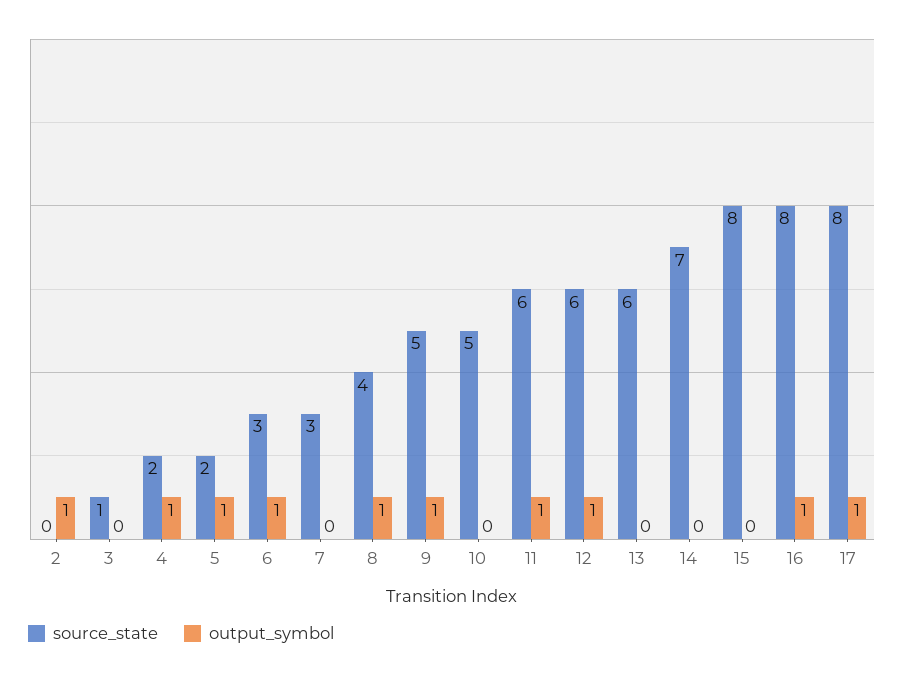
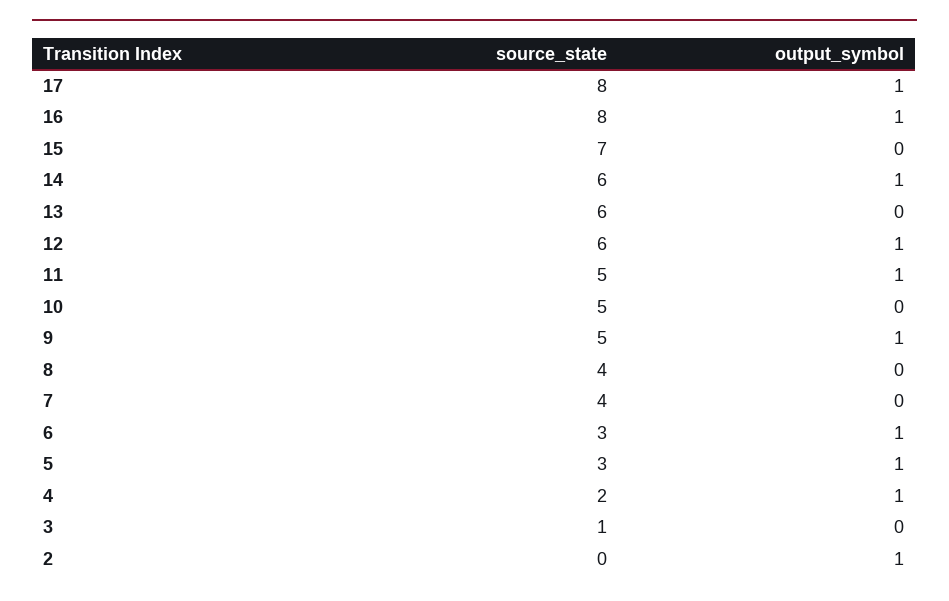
source_state, 5: 2 -> 3
source_state, 7: 3 -> 4
output_symbol, 8: 1 -> 0
source_state, 11: 6 -> 5
source_state, 14: 7 -> 6
output_symbol, 14: 0 -> 1
source_state, 15: 8 -> 7

